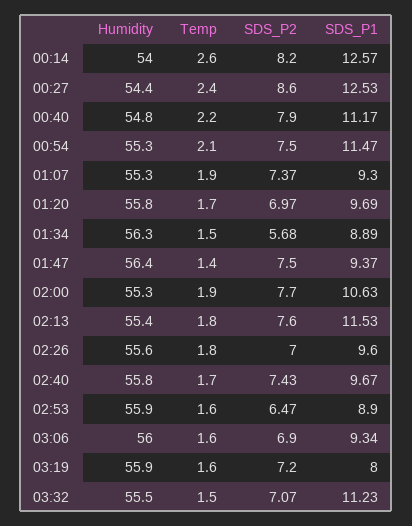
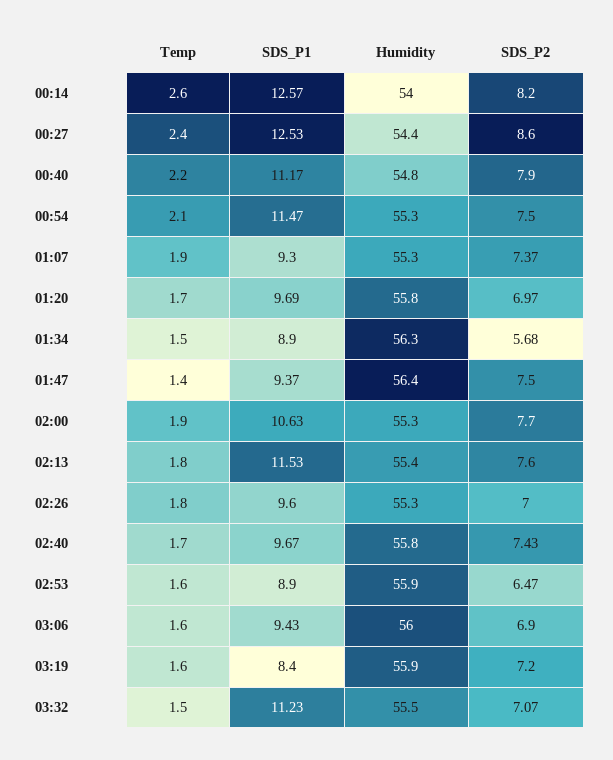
SDS_P1, 01:34: 8.89 -> 8.9
Humidity, 02:26: 55.6 -> 55.3
SDS_P1, 03:06: 9.34 -> 9.43
SDS_P1, 03:19: 8 -> 8.4

